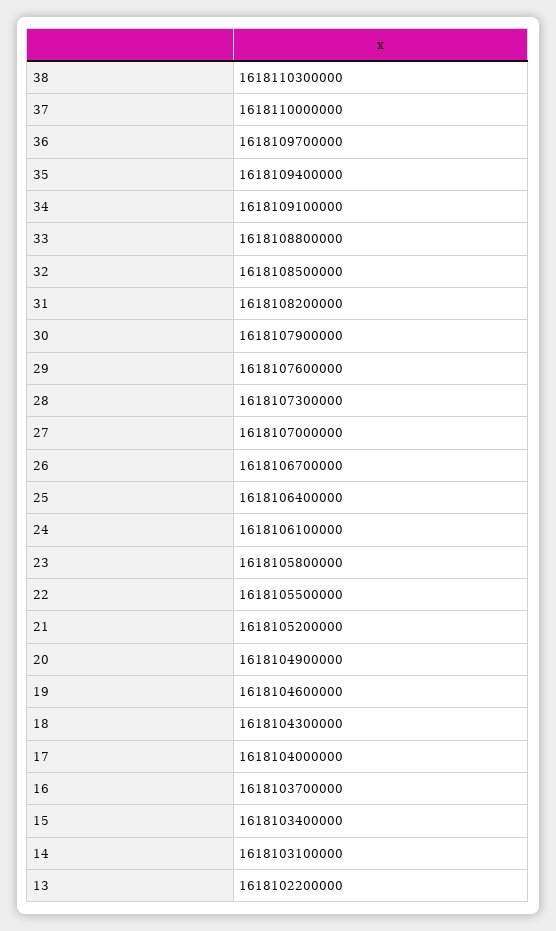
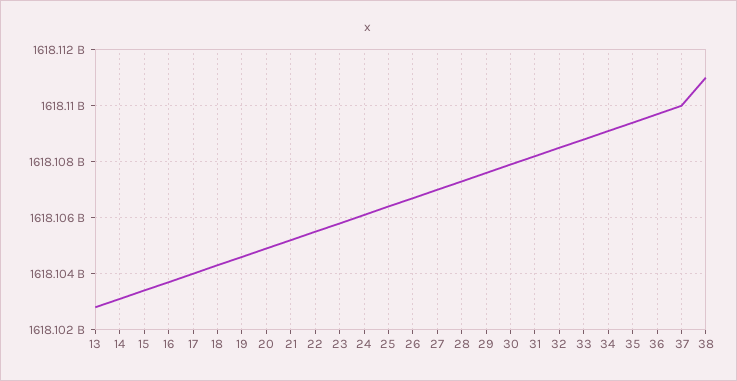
38: 1618110300000 -> 1618111000000
13: 1618102200000 -> 1618102750000

